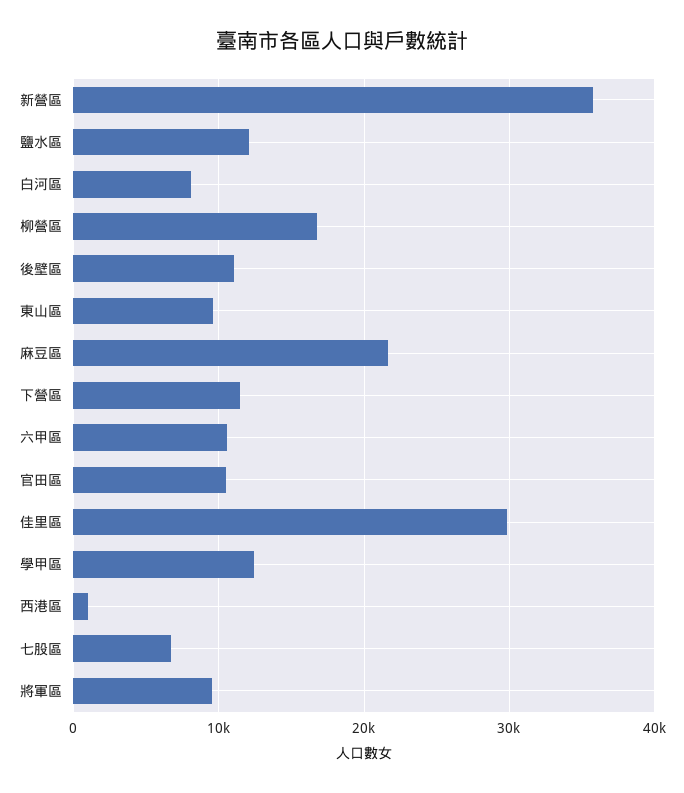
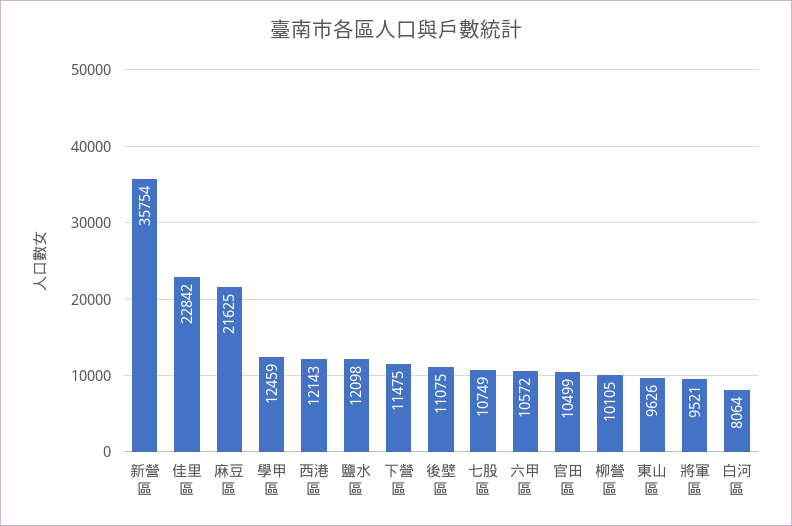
柳營區: 17000 -> 10105
佳里區: 30000 -> 22842
西港區: 1000 -> 12143
七股區: 7000 -> 10749

